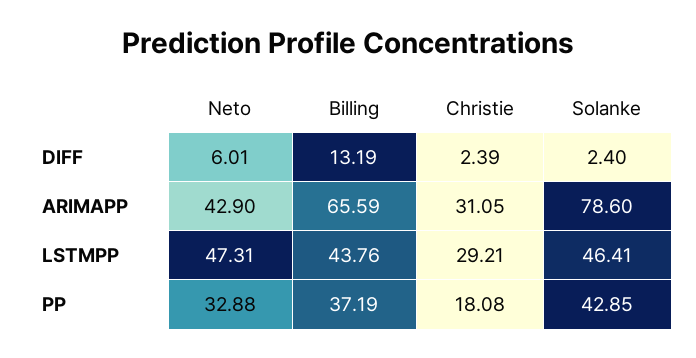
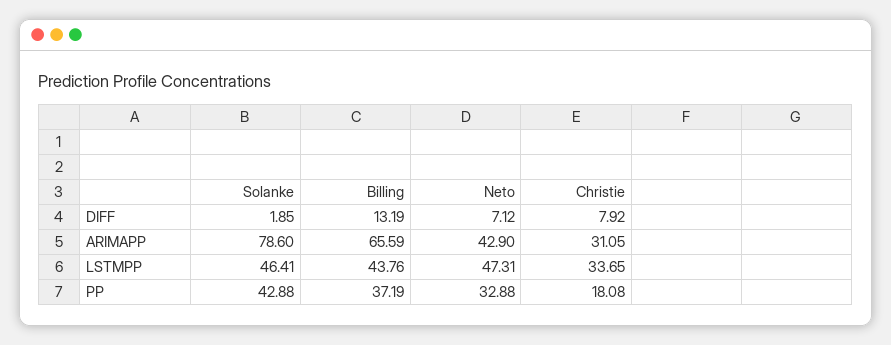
Neto, DIFF: 6.01 -> 7.12
Christie, DIFF: 2.39 -> 7.92
Solanke, DIFF: 2.4 -> 1.85
Christie, LSTMPP: 29.21 -> 33.65
Solanke, PP: 42.85 -> 42.88

